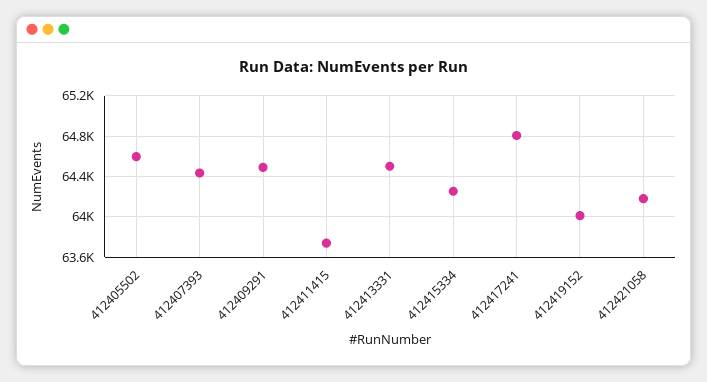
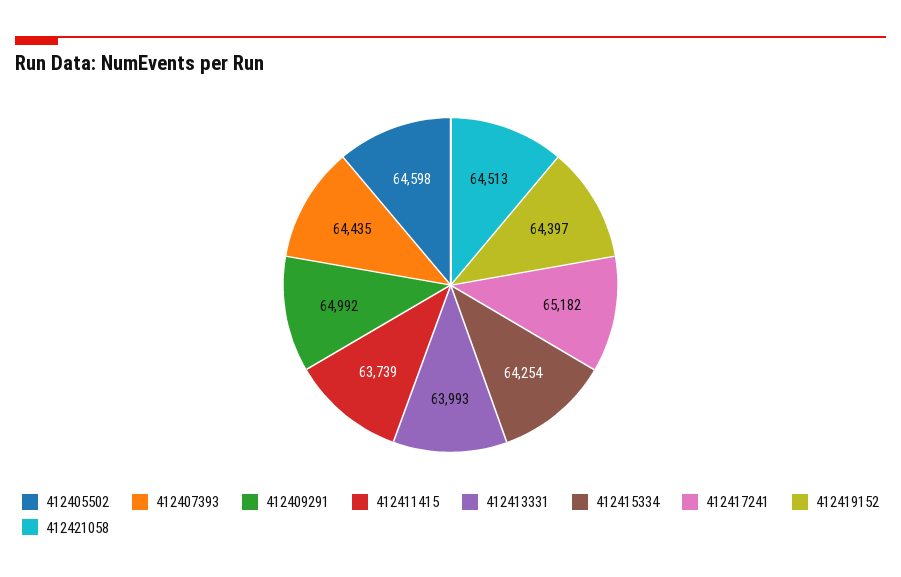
412409291: 64500 -> 64992
412413331: 64500 -> 63993
412417241: 64800 -> 65182
412419152: 64000 -> 64397
412421058: 64200 -> 64513

